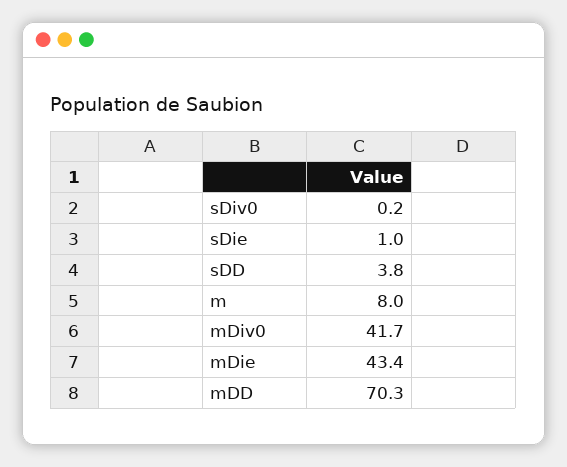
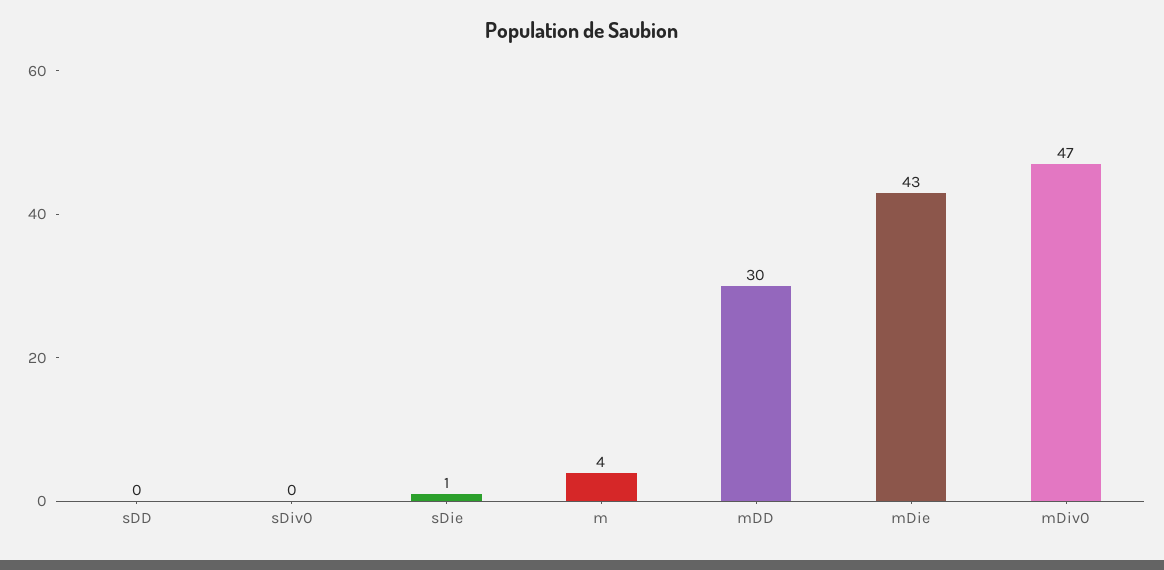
sDD: 3.8 -> 0
m: 8 -> 4
mDiv0: 41.7 -> 47
mDD: 70.3 -> 30

